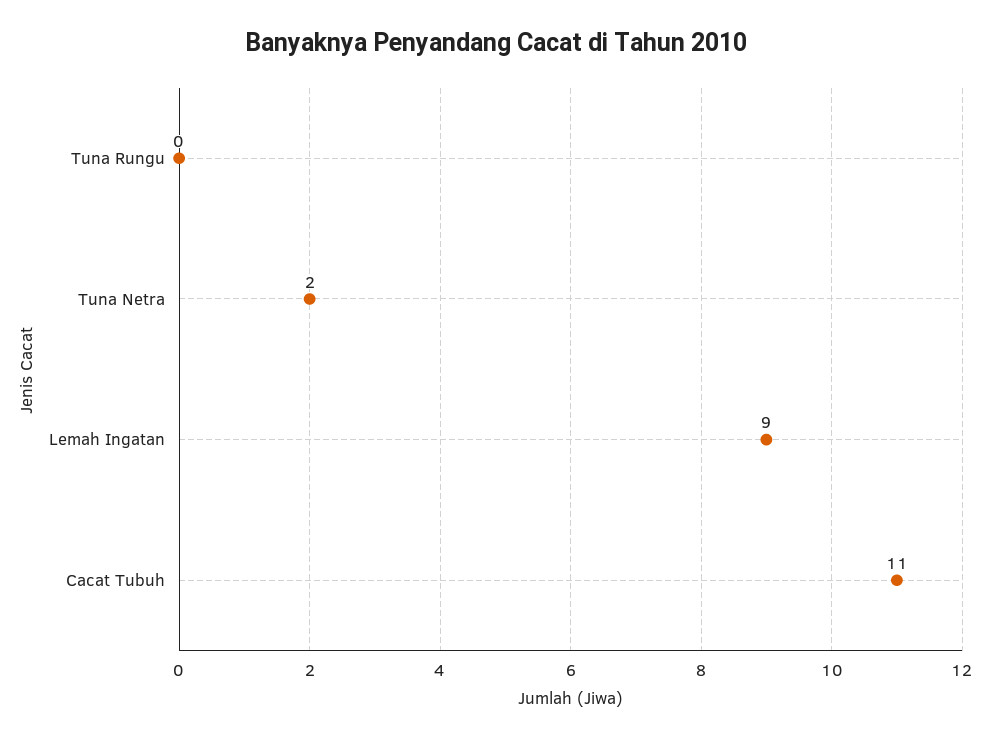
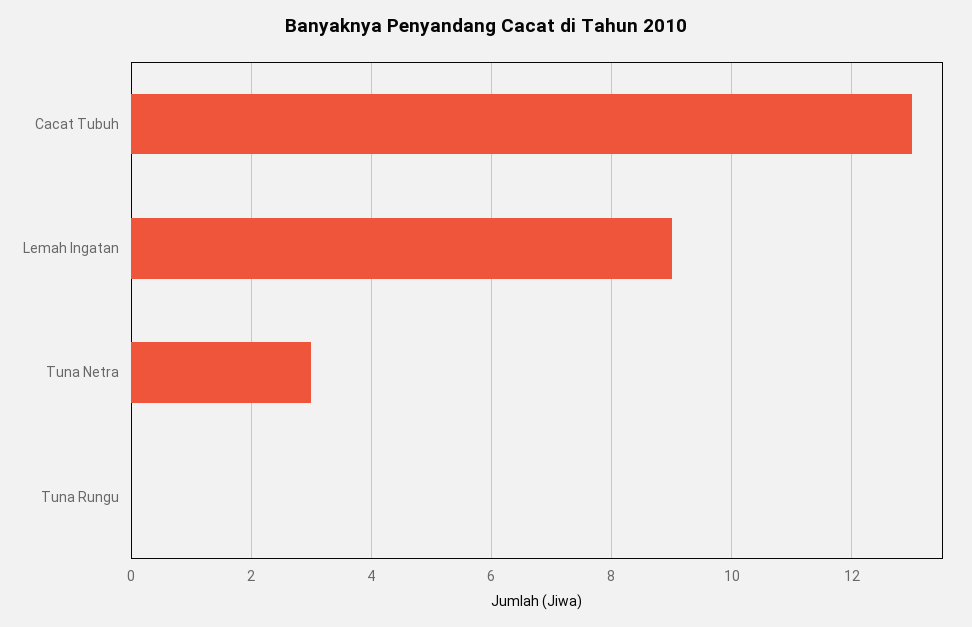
Tuna Netra: 2 -> 3
Cacat Tubuh: 11 -> 13

